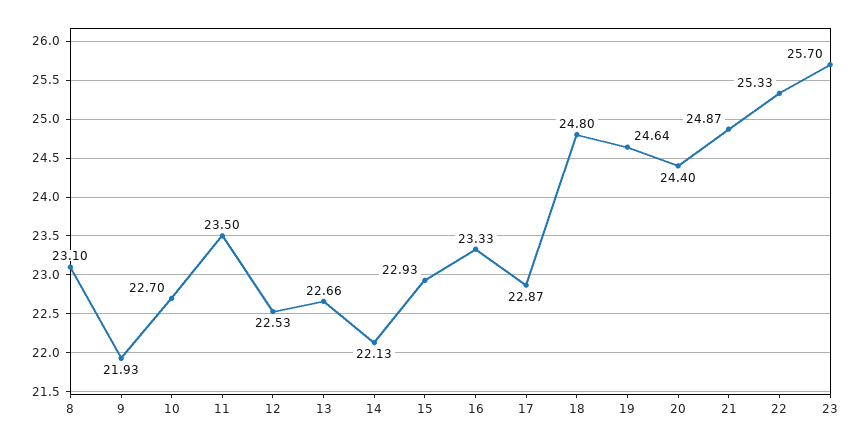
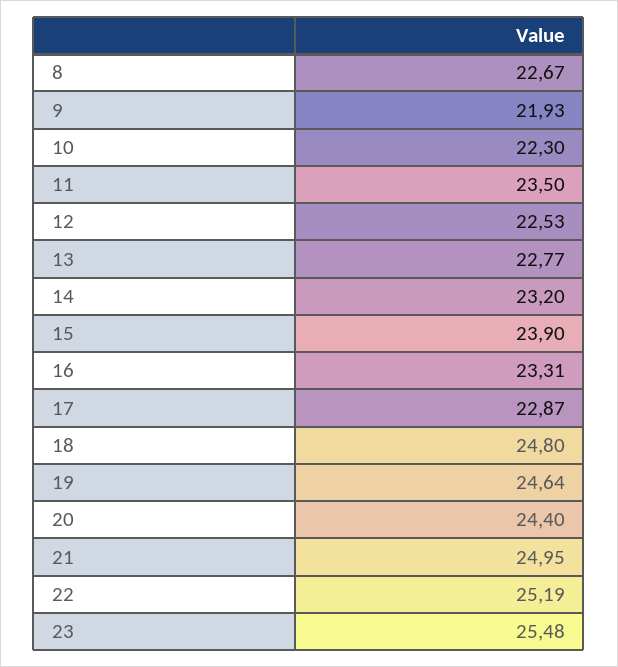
8: 23.1 -> 22.67
10: 22.7 -> 22.3
13: 22.66 -> 22.77
14: 22.13 -> 23.2
15: 22.93 -> 23.9
16: 23.33 -> 23.31
21: 24.87 -> 24.95
22: 25.33 -> 25.19
23: 25.7 -> 25.48

